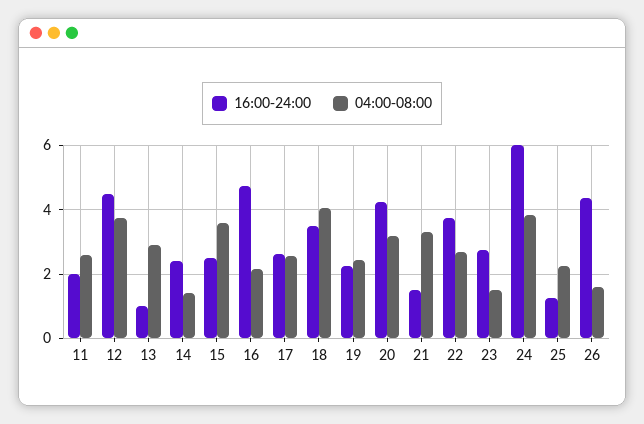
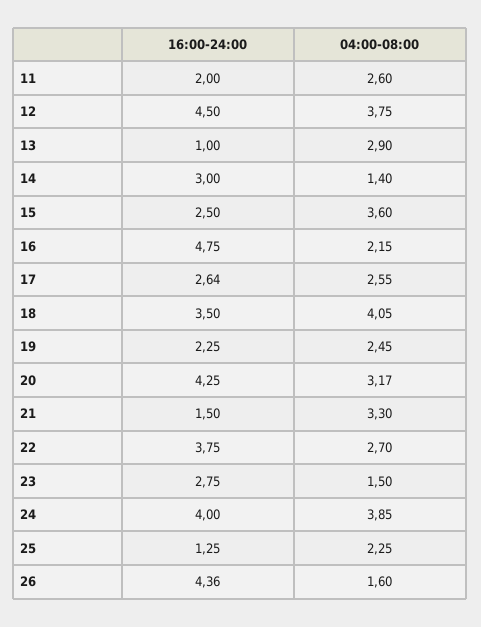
16:00-24:00, 14: 2.4 -> 3
16:00-24:00, 24: 6 -> 4

